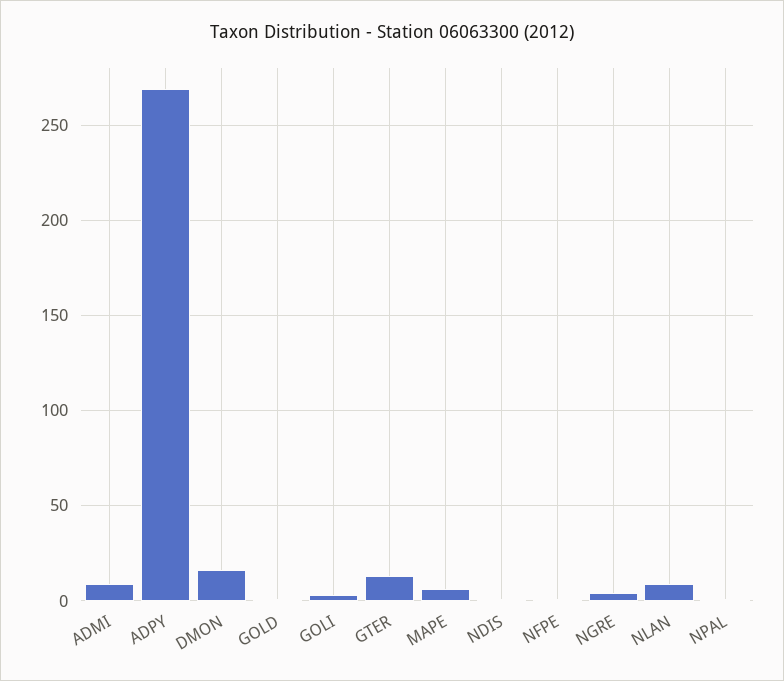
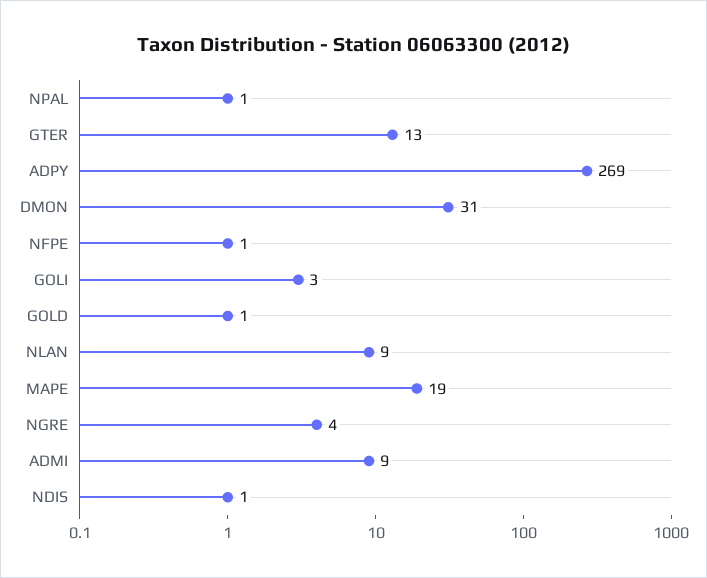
DMON: 15 -> 31
MAPE: 5 -> 19

